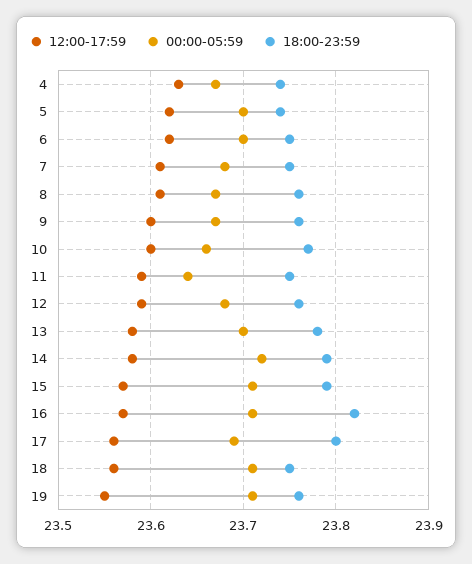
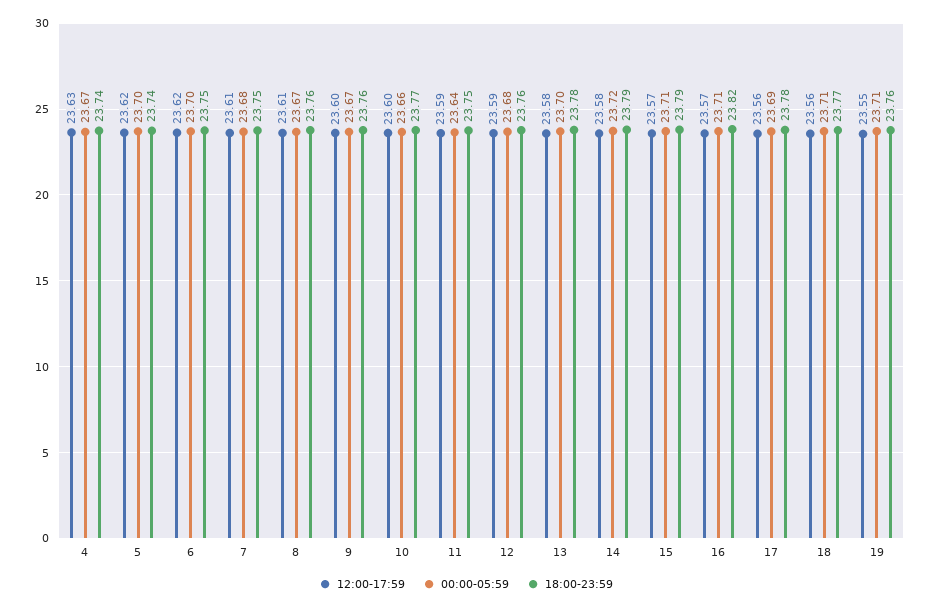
18:00-23:59, 17: 23.8 -> 23.78
18:00-23:59, 18: 23.75 -> 23.77

